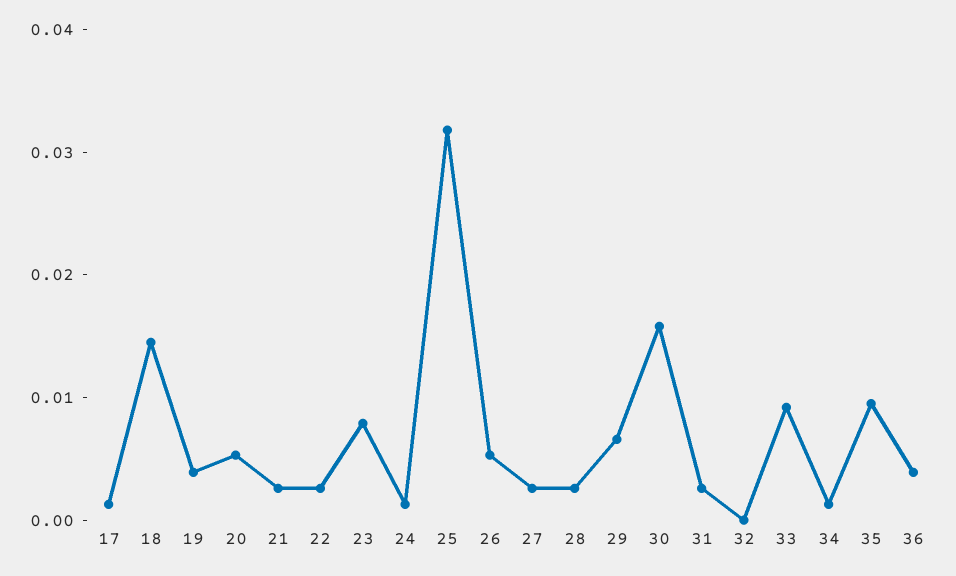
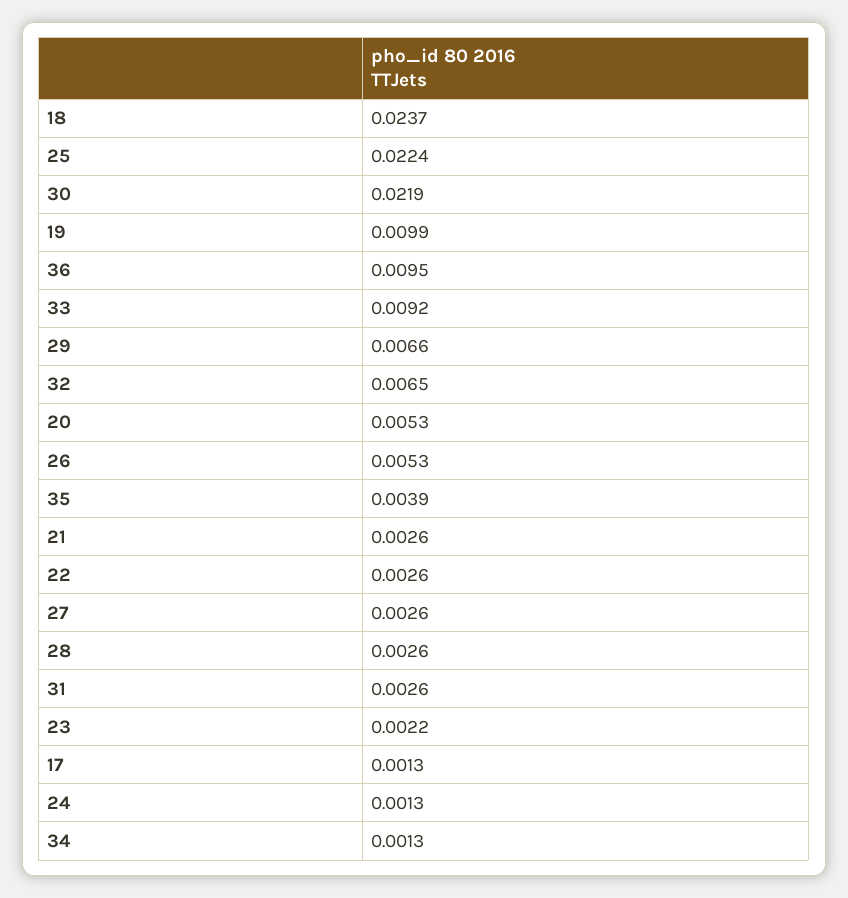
18: 0.014 -> 0.0237
19: 0.004 -> 0.0099
23: 0.008 -> 0.0022
25: 0.032 -> 0.0224
30: 0.016 -> 0.0219
32: 0 -> 0.0065
35: 0.01 -> 0.0039
36: 0.004 -> 0.0095

